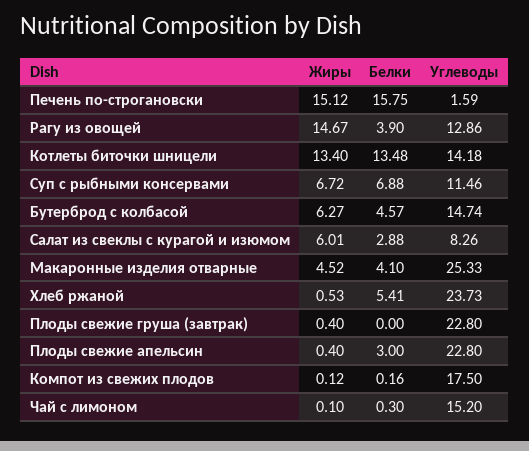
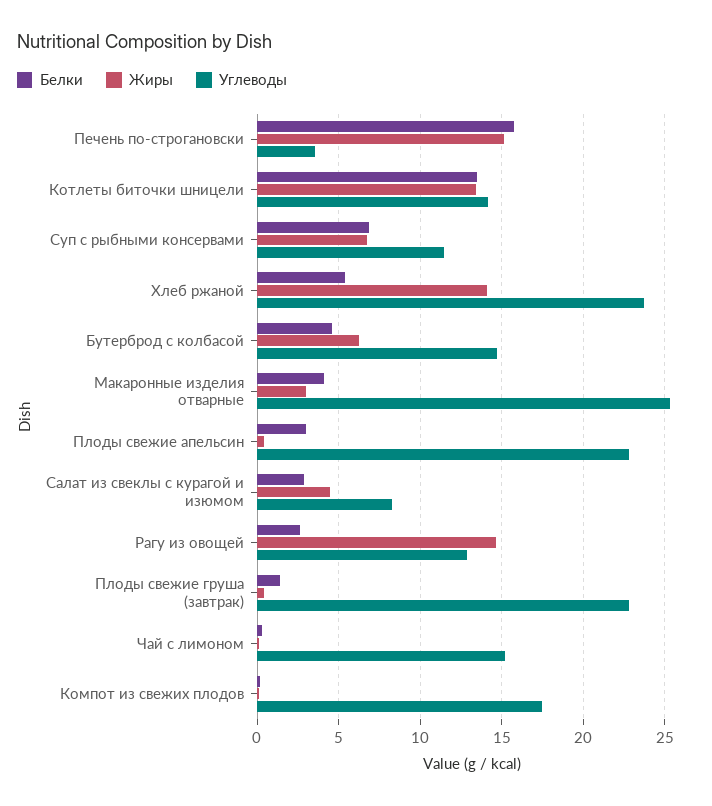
Углеводы, Печень по-строгановски: 1.59 -> 3.5
Белки, Рагу из овощей: 3.9 -> 2.5
Жиры, Салат из свеклы с курагой и изюмом: 6.01 -> 4.5
Жиры, Макаронные изделия отварные: 4.52 -> 3
Жиры, Хлеб ржаной: 0.53 -> 14
Белки, Плоды свежие груша (завтрак): 0 -> 1.5

